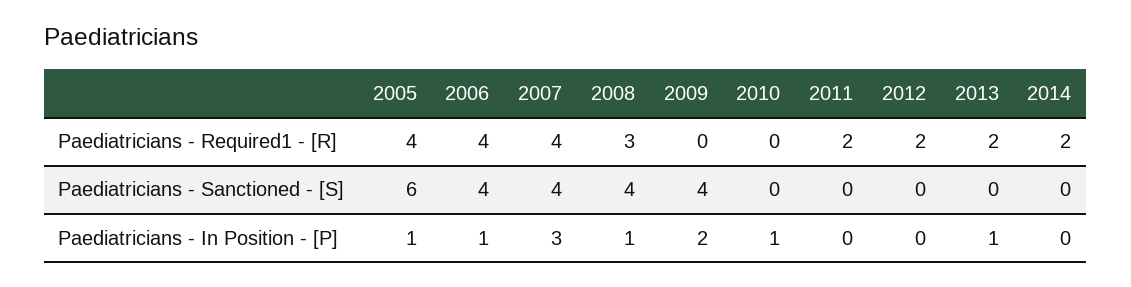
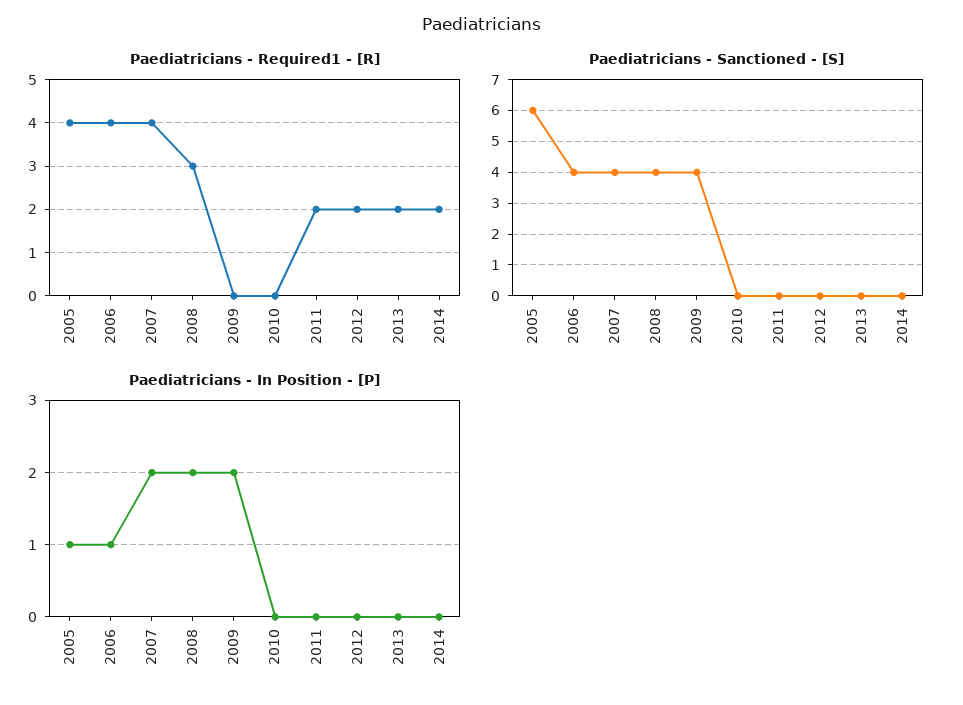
Paediatricians - In Position - [P], 2007: 3 -> 2
Paediatricians - In Position - [P], 2008: 1 -> 2
Paediatricians - In Position - [P], 2010: 1 -> 0
Paediatricians - In Position - [P], 2013: 1 -> 0

